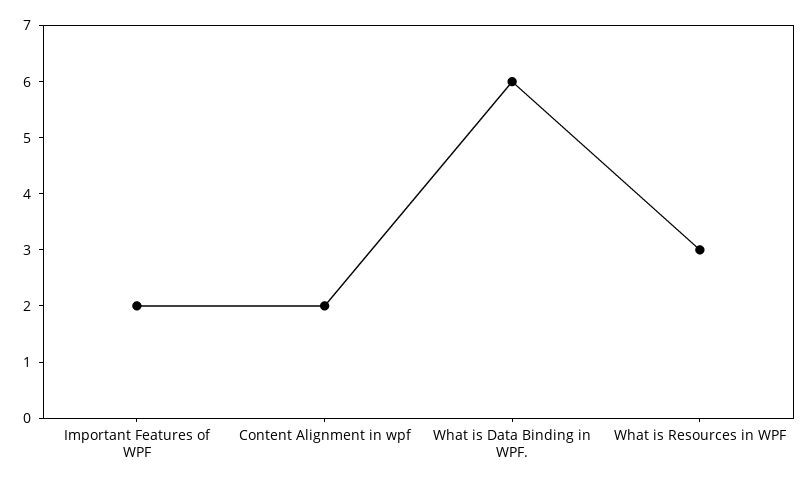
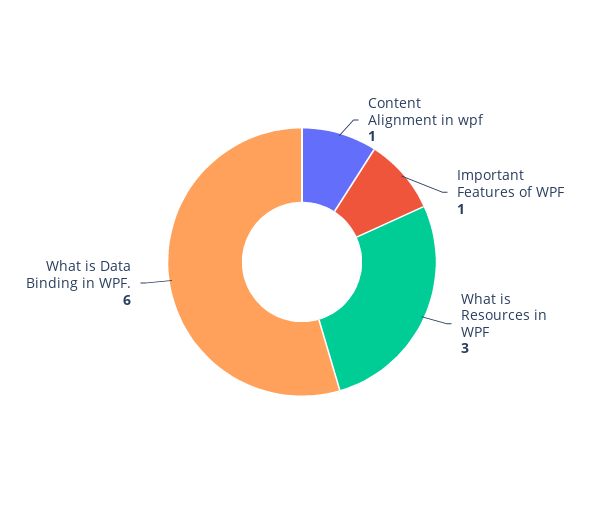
Important Features of WPF: 2 -> 1
Content Alignment in wpf: 2 -> 1

